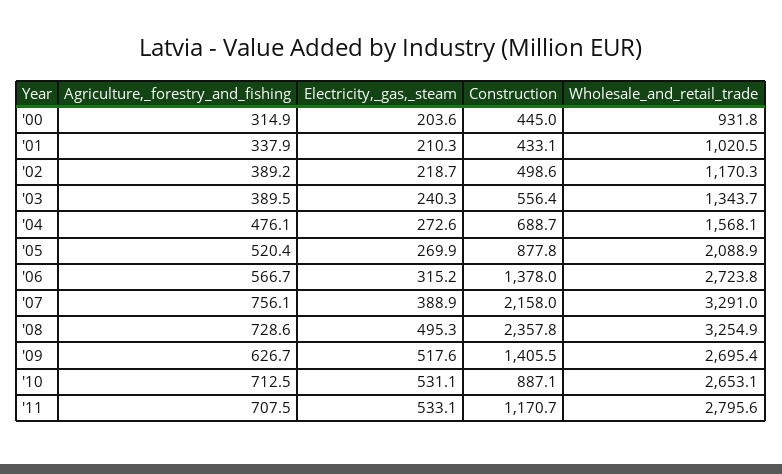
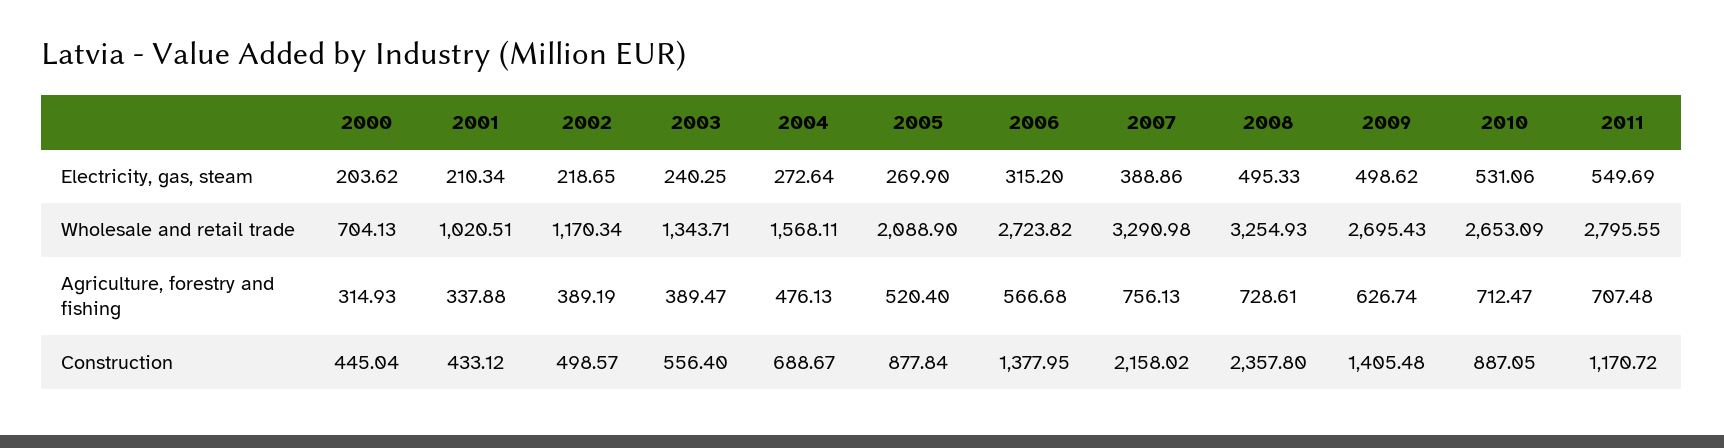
Wholesale_and_retail_trade, '00: 931.8 -> 704.13
Electricity,_gas,_steam, '09: 517.6 -> 498.62
Electricity,_gas,_steam, '11: 533.1 -> 549.69

